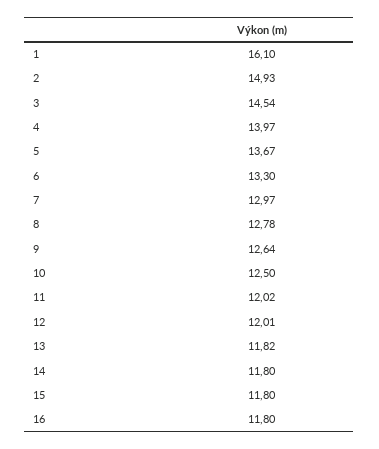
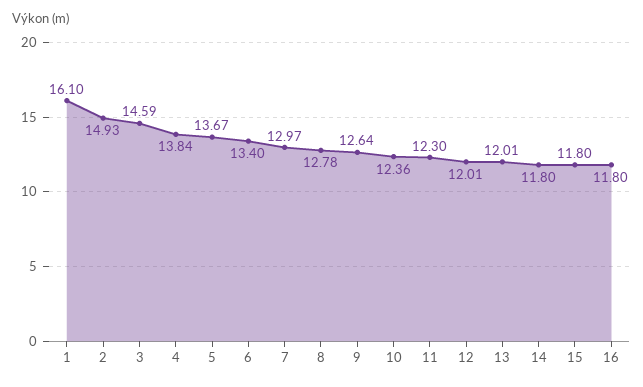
3: 14.54 -> 14.59
4: 13.97 -> 13.84
6: 13.3 -> 13.4
10: 12.5 -> 12.36
11: 12.02 -> 12.3
13: 11.82 -> 12.01

